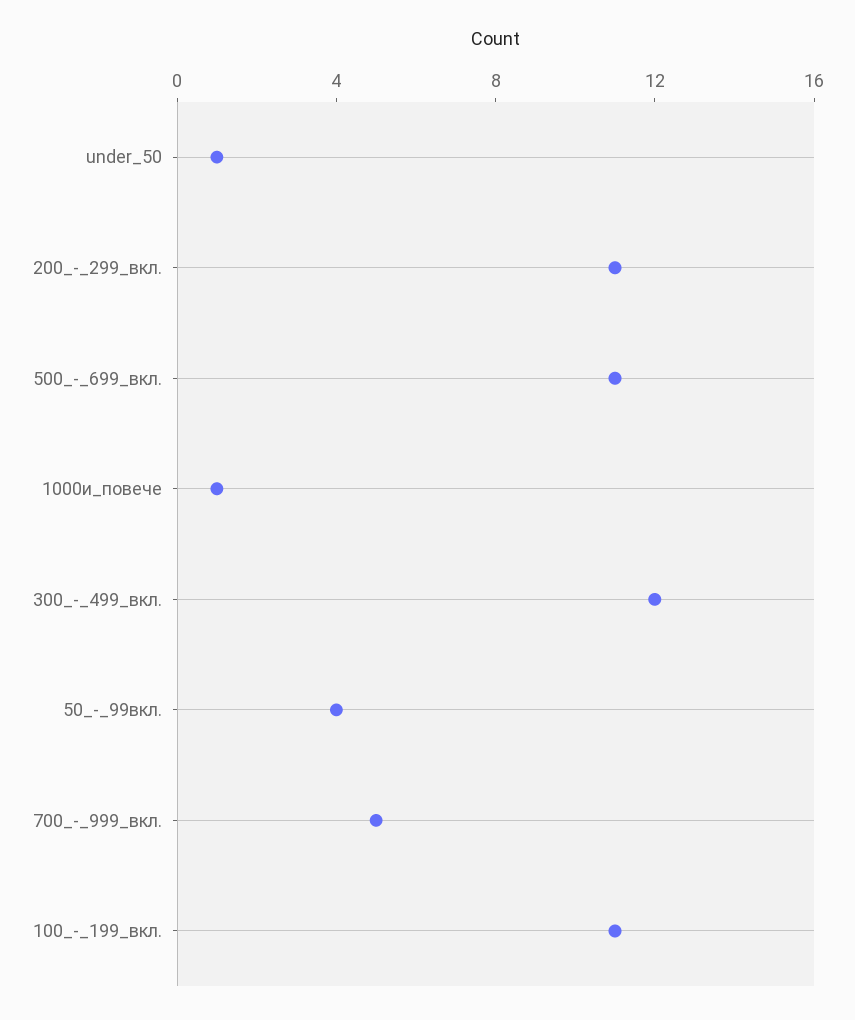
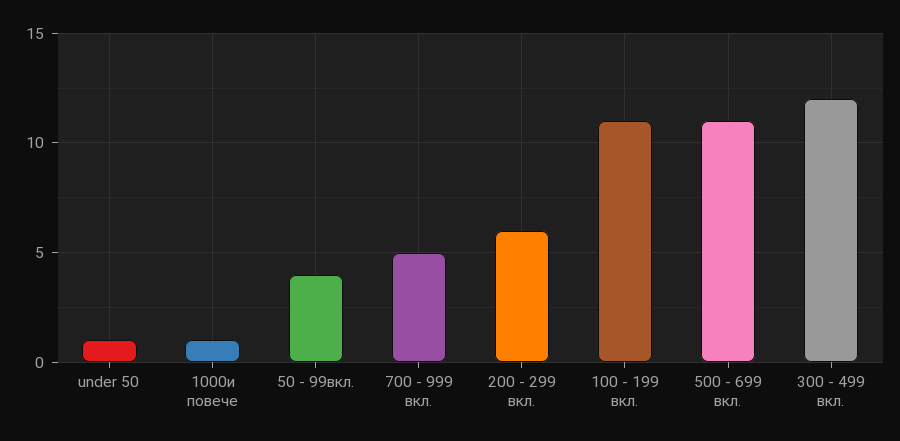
200_-_299_вкл.: 11 -> 6

